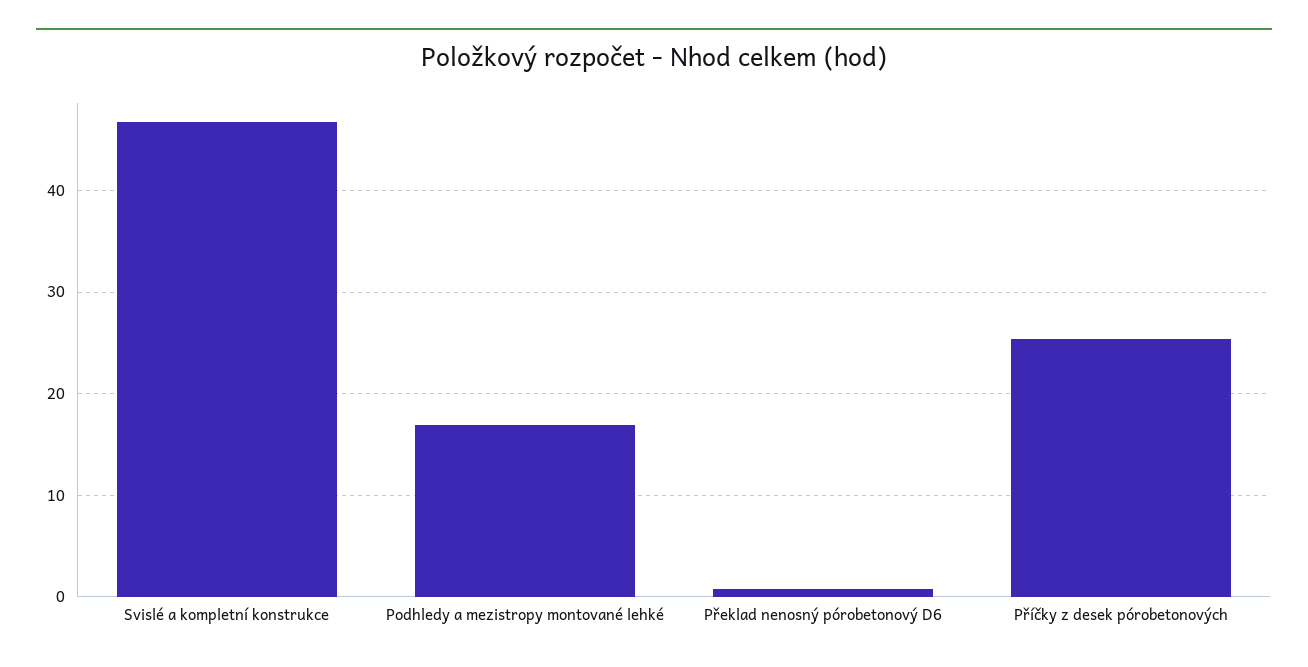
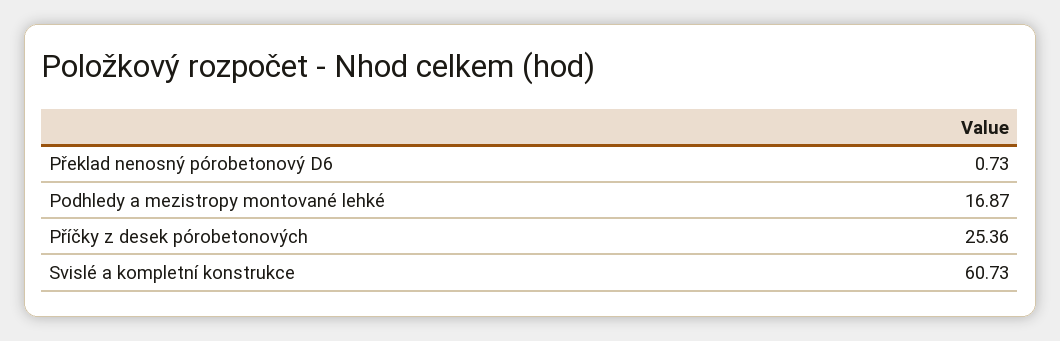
Svislé a kompletní konstrukce: 47 -> 60.73

